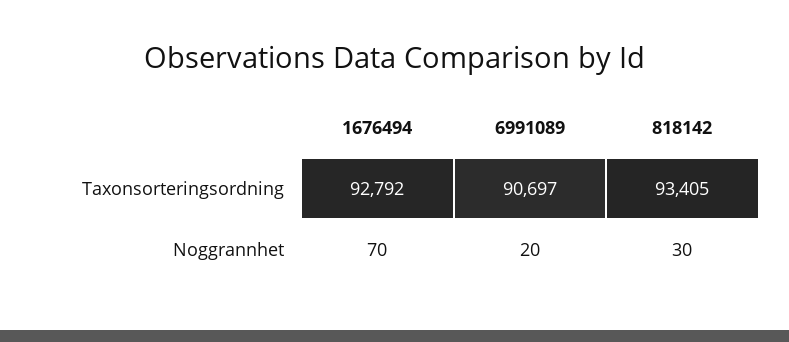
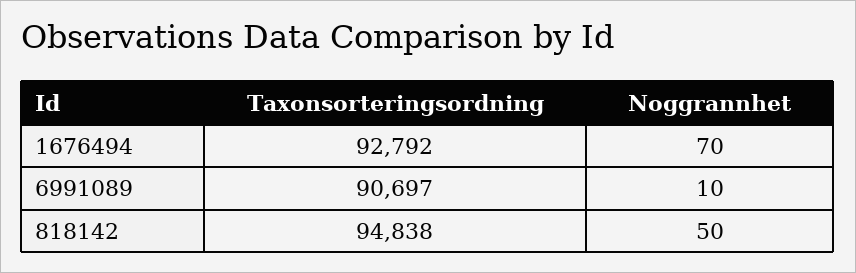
818142, Taxonsorteringsordning: 93405 -> 94838
6991089, Noggrannhet: 20 -> 10
818142, Noggrannhet: 30 -> 50

